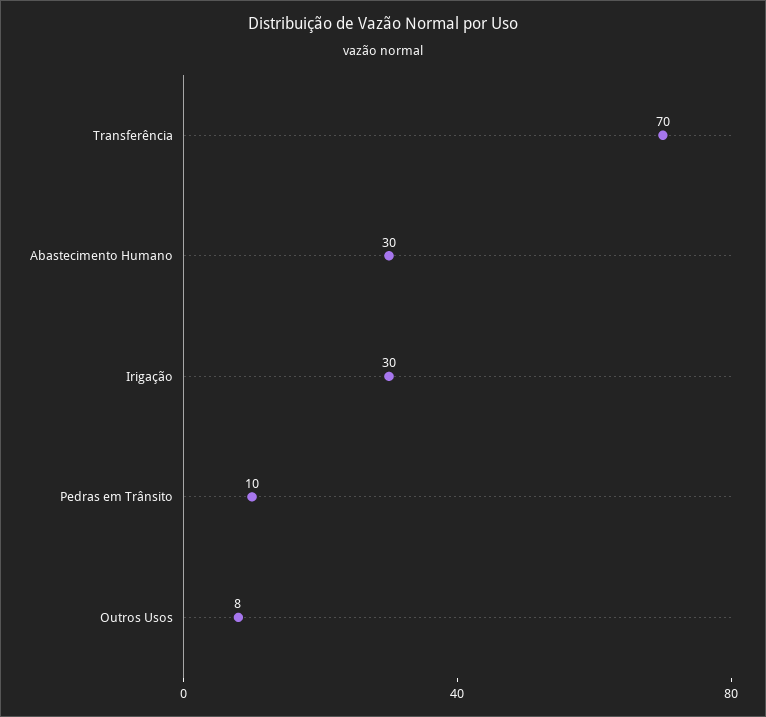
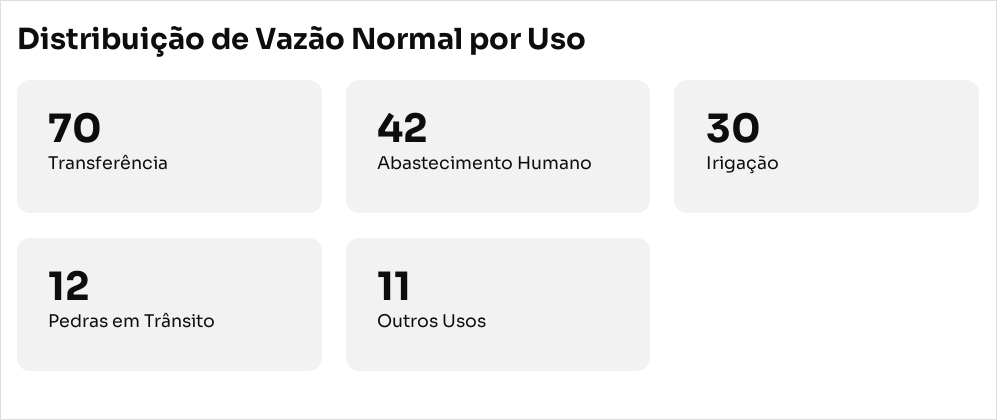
Abastecimento Humano: 30 -> 42
Pedras em Trânsito: 10 -> 12
Outros Usos: 8 -> 11

